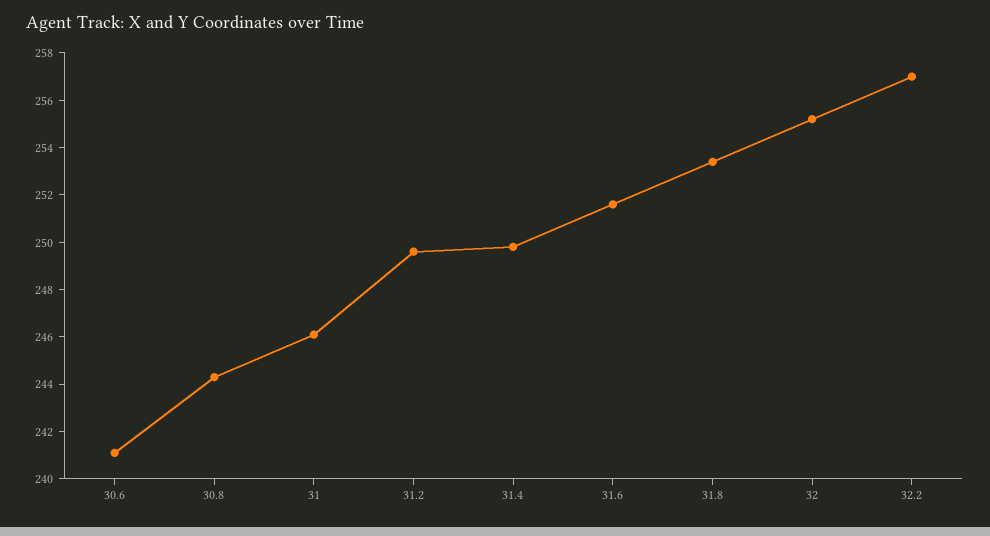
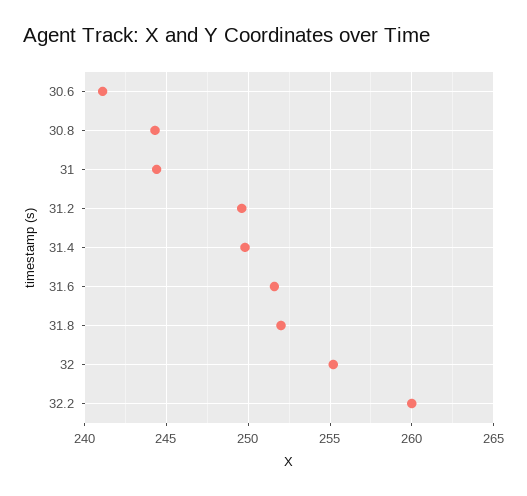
31: 246 -> 244.5
31.8: 253.5 -> 252
32.2: 257 -> 260

